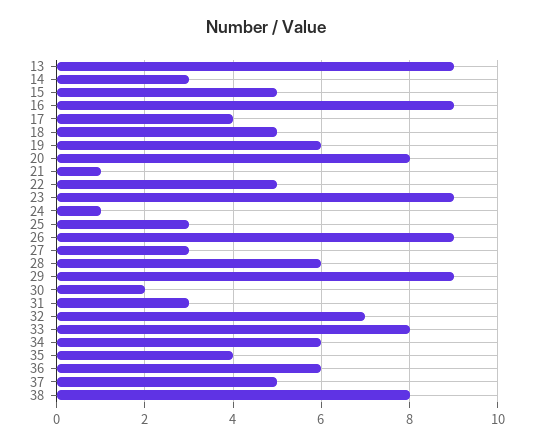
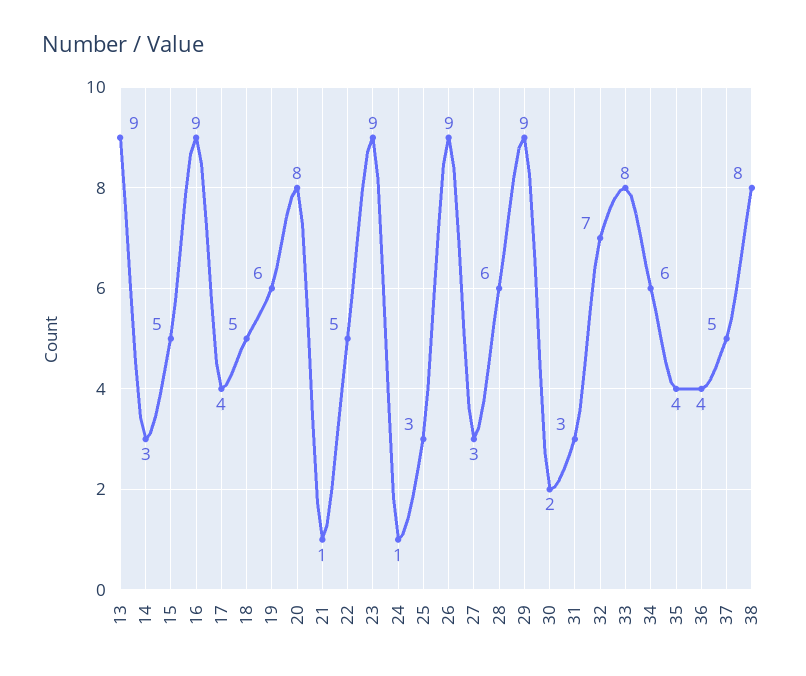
36: 6 -> 4

